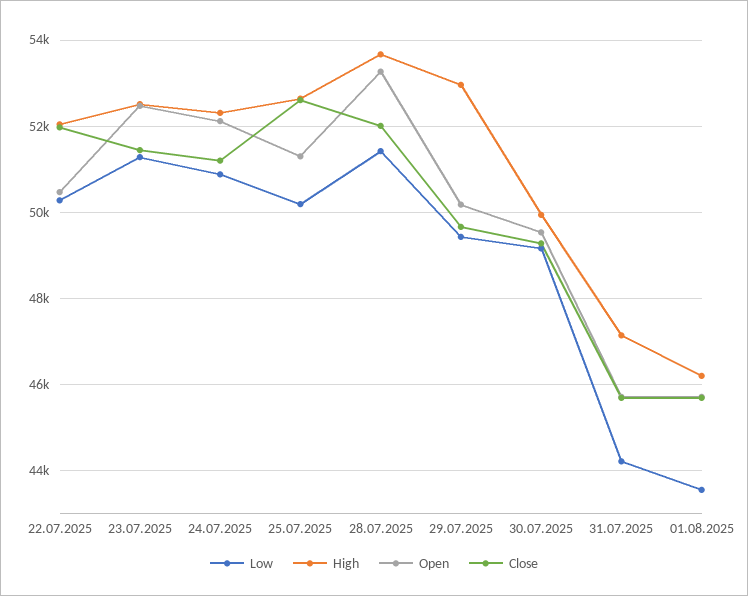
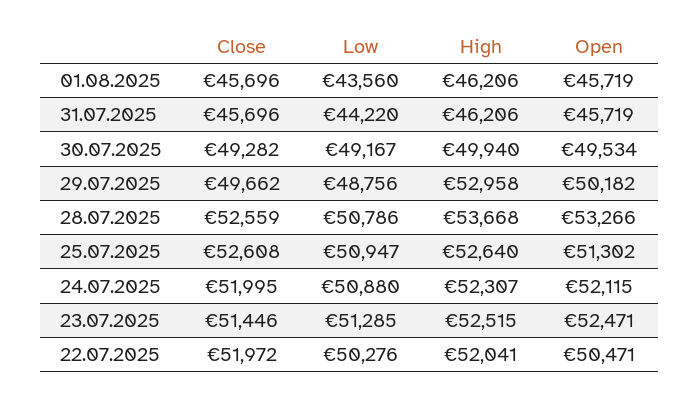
Close, 24.07.2025: 51200 -> 51995
Low, 25.07.2025: 50200 -> 50947
Low, 28.07.2025: 51400 -> 50786
Close, 28.07.2025: 52000 -> 52559
Low, 29.07.2025: 49400 -> 48756
High, 31.07.2025: 47200 -> 46206

